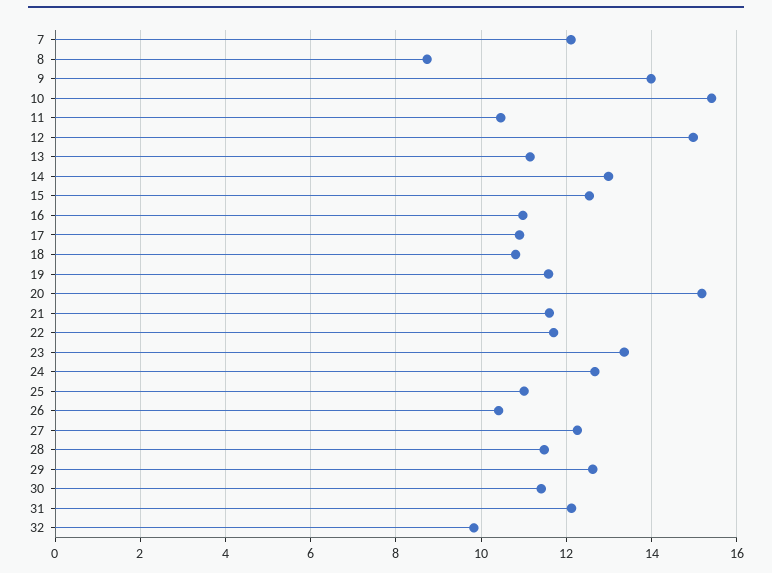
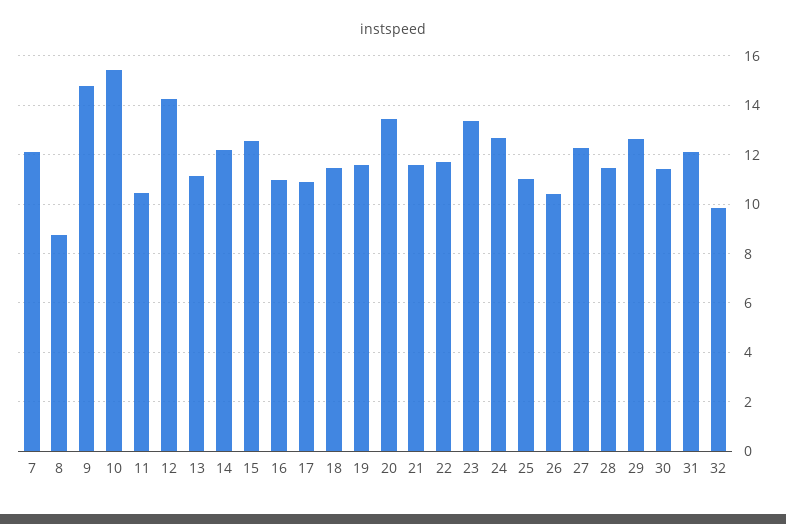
9: 14 -> 14.75
12: 15 -> 14.25
14: 13 -> 12.25
18: 10.8 -> 11.5
20: 15.2 -> 13.5

